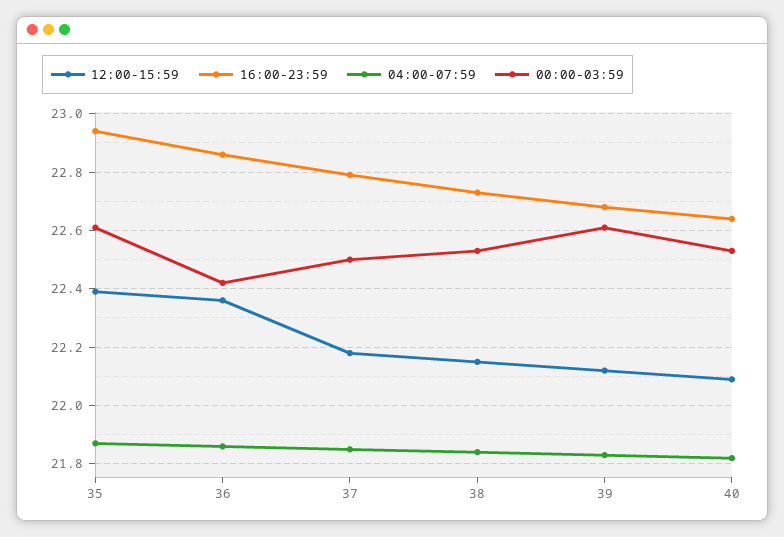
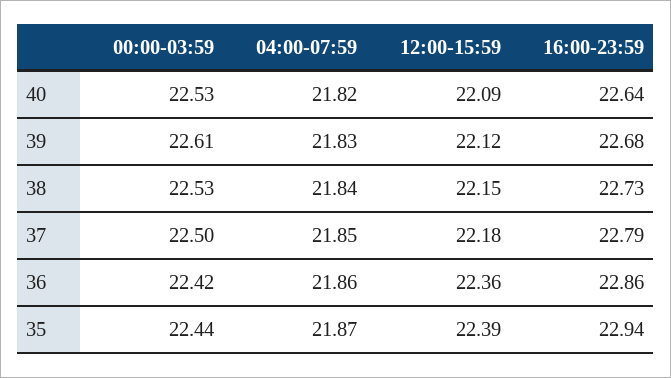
00:00-03:59, 35: 22.6 -> 22.44

